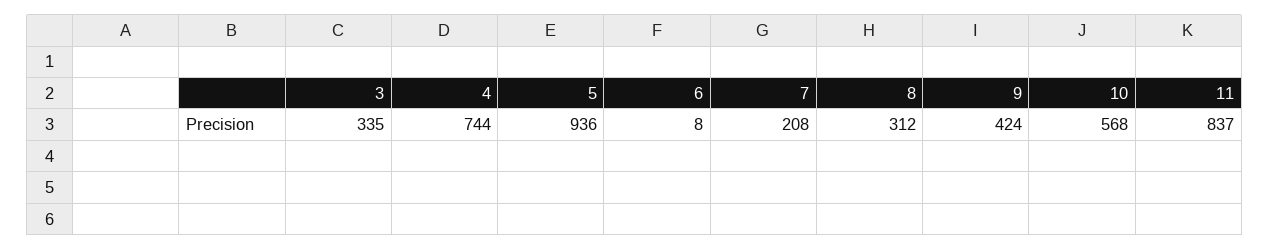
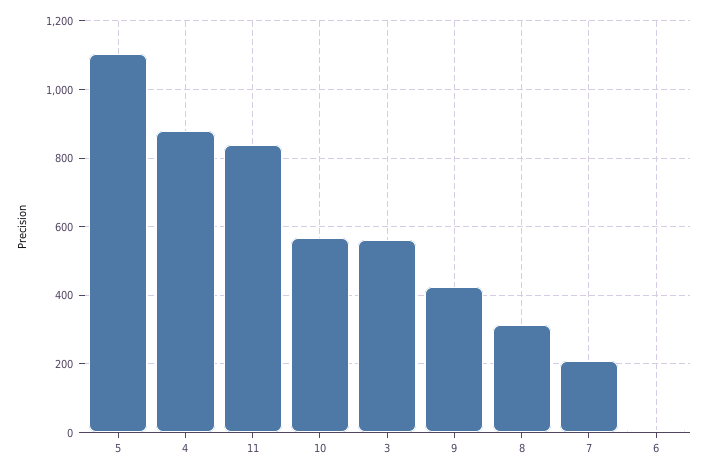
3: 335 -> 560
4: 744 -> 880
5: 936 -> 1100

